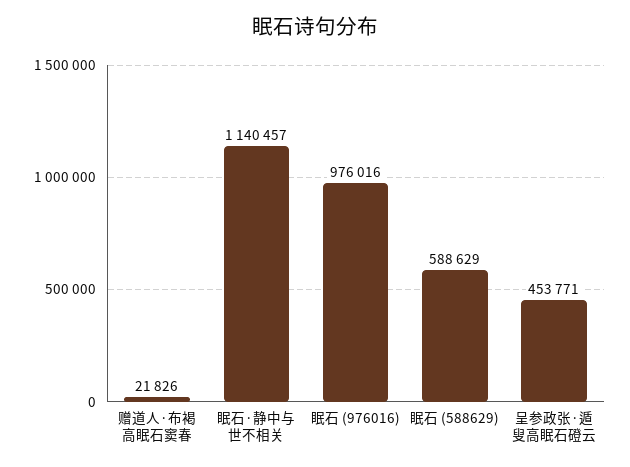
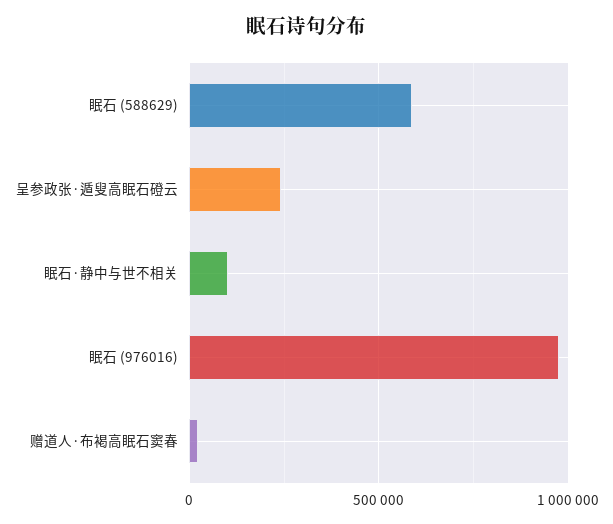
眠石·静中与世不相关: 1140457 -> 100000
呈参政张·遁叟高眠石磴云: 453771 -> 250000

